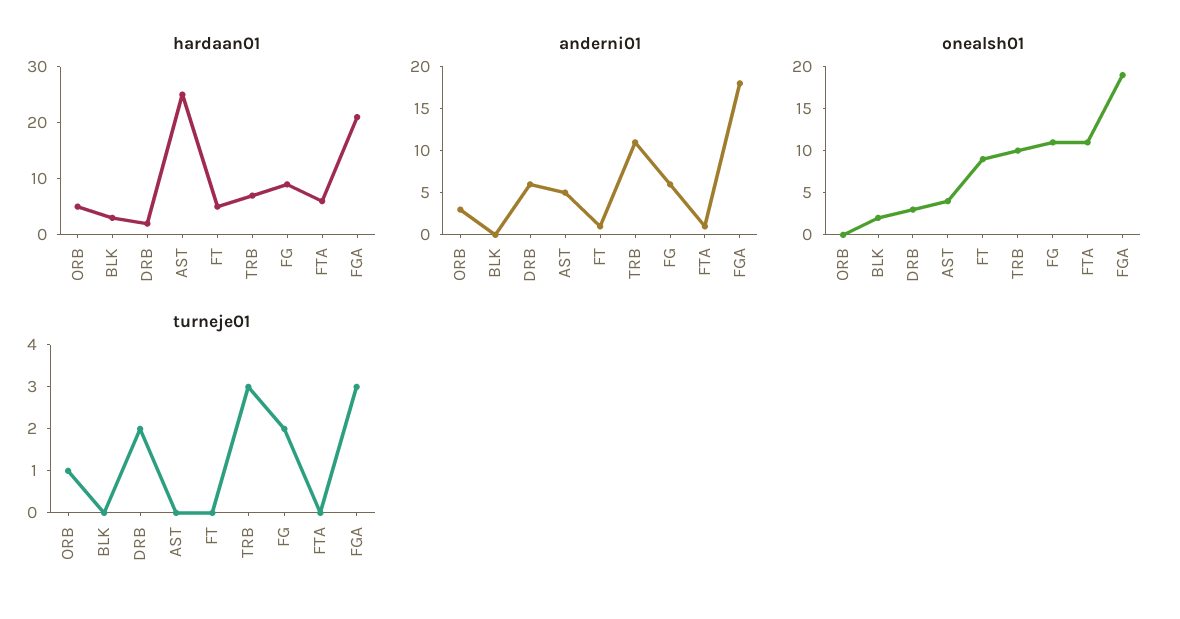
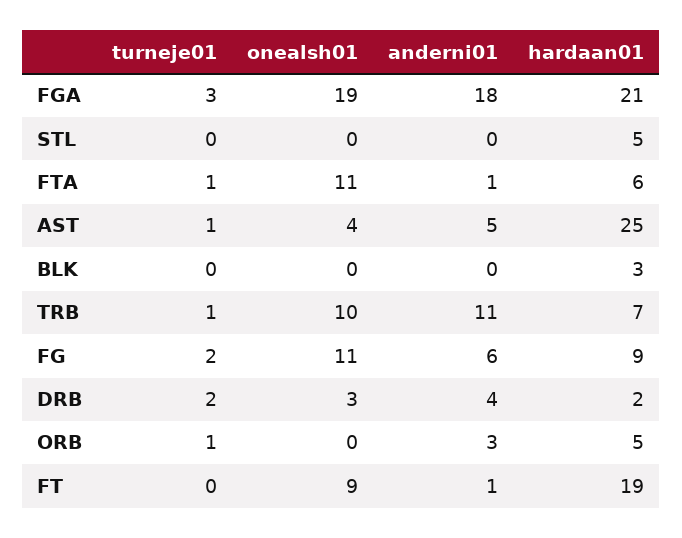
hardaan01, FT: 5 -> 19
anderni01, DRB: 6 -> 4
onealsh01, BLK: 2 -> 0
turneje01, AST: 0 -> 1
turneje01, TRB: 3 -> 1
turneje01, FTA: 0 -> 1
turneje01, STL: none -> 0
onealsh01, STL: none -> 0
anderni01, STL: none -> 0
hardaan01, STL: none -> 5

